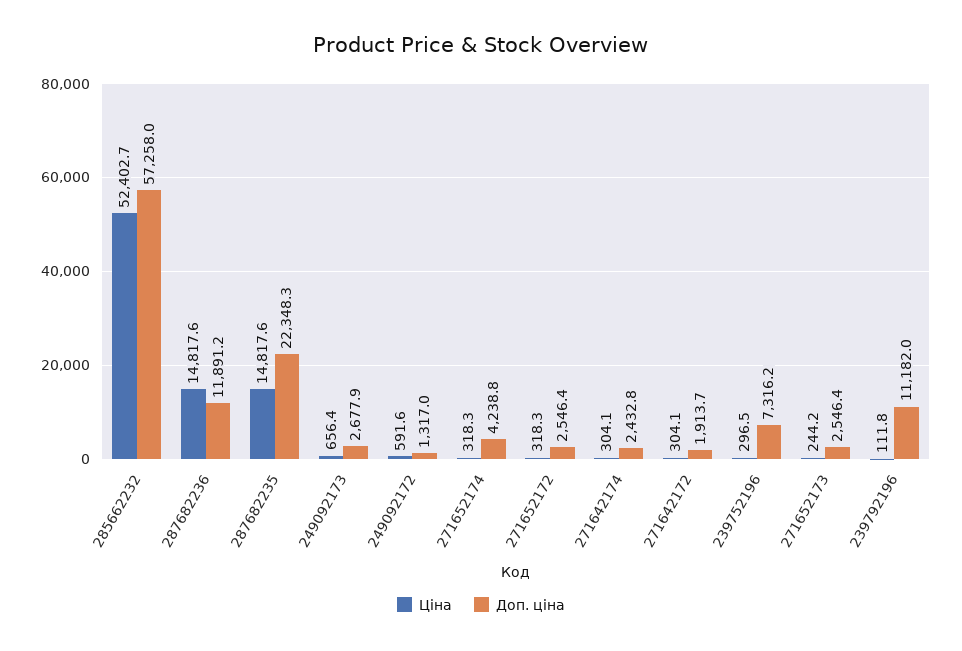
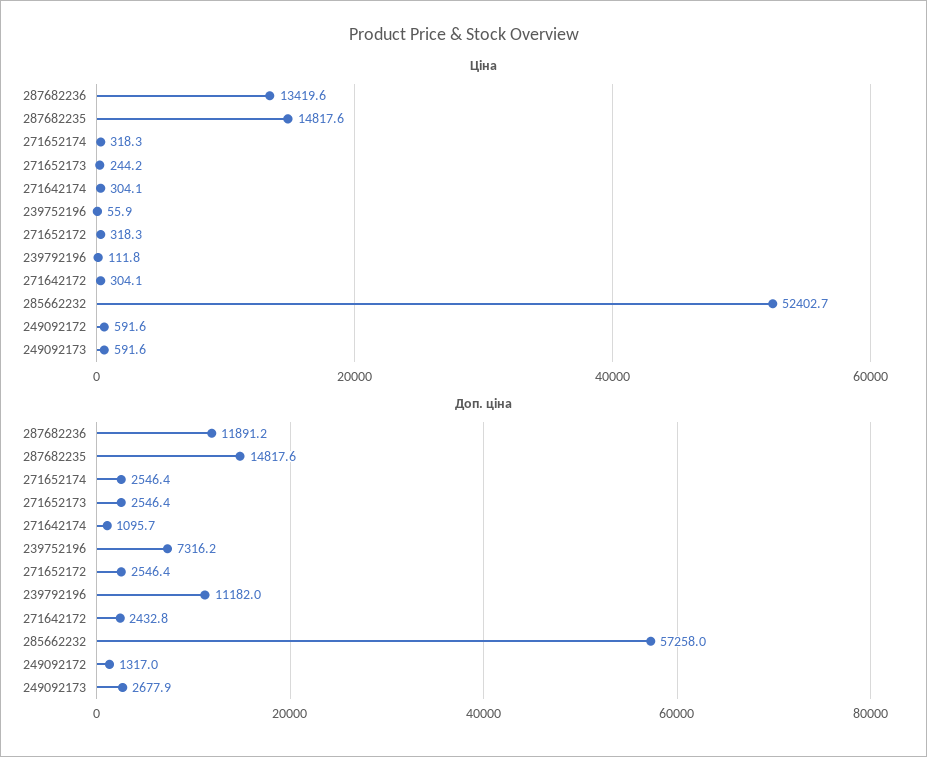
Ціна, 287682236: 14817.6 -> 13419.6
Доп. ціна, 287682235: 22348.3 -> 14817.6
Ціна, 249092173: 656.4 -> 591.6
Доп. ціна, 271652174: 4238.8 -> 2546.4
Доп. ціна, 271642174: 2432.8 -> 1095.7
Доп. ціна, 271642172: 1913.7 -> 2432.8
Ціна, 239752196: 296.5 -> 55.9

